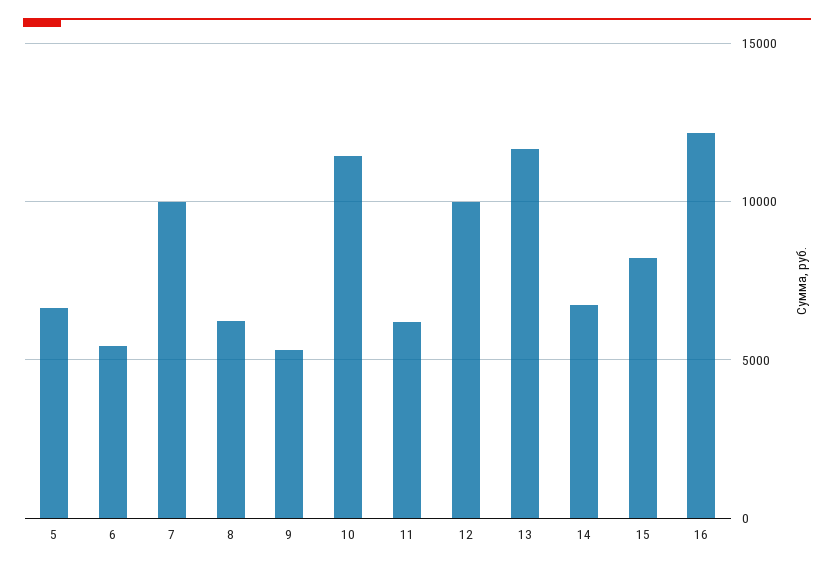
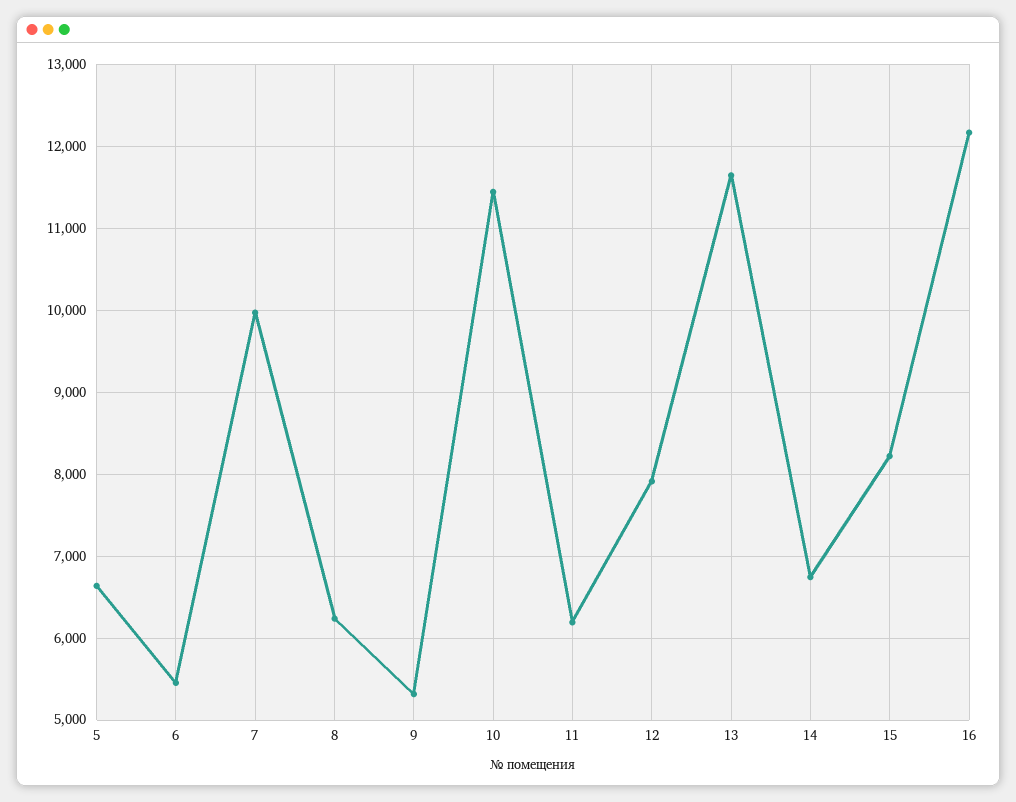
12: 10000 -> 7900

